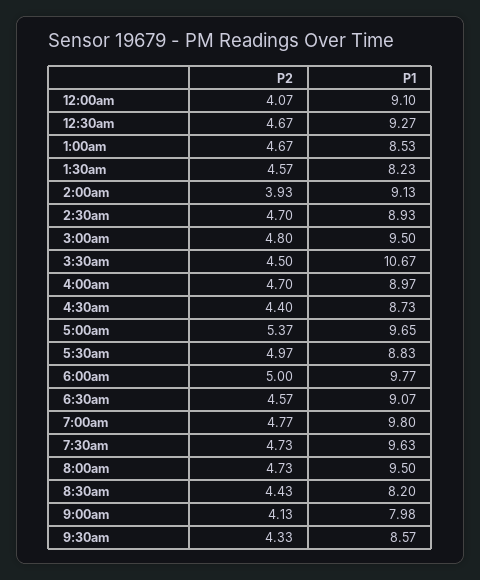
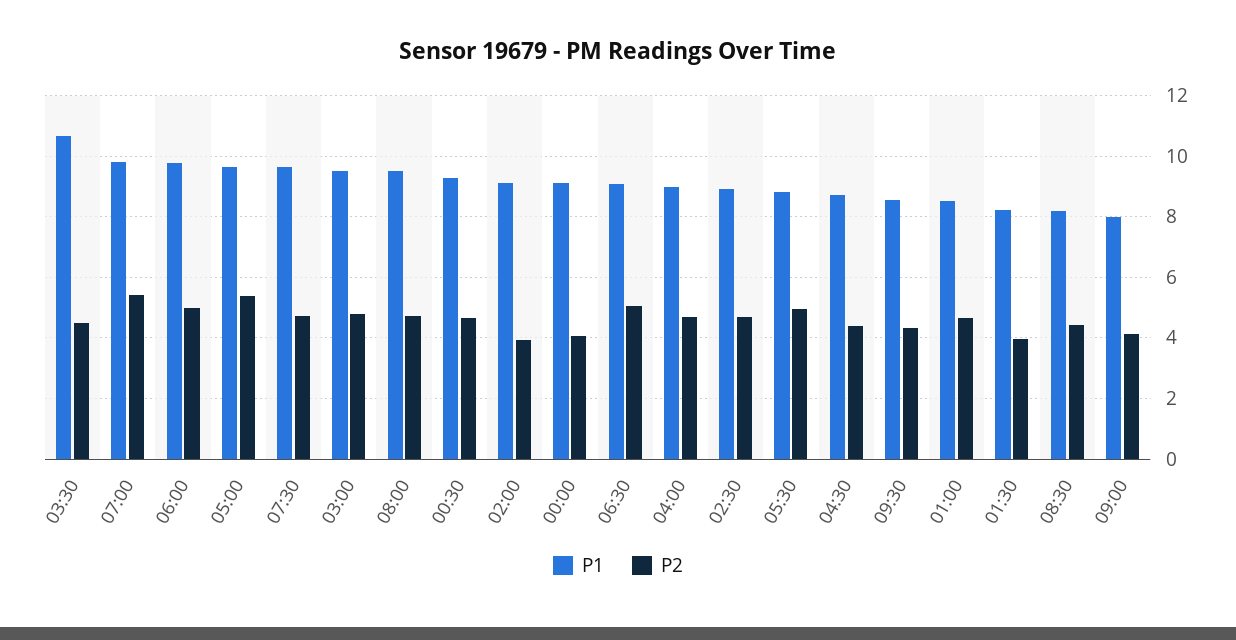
P2, 1:30am: 4.57 -> 4
P2, 6:30am: 4.57 -> 5
P2, 7:00am: 4.77 -> 5.4

